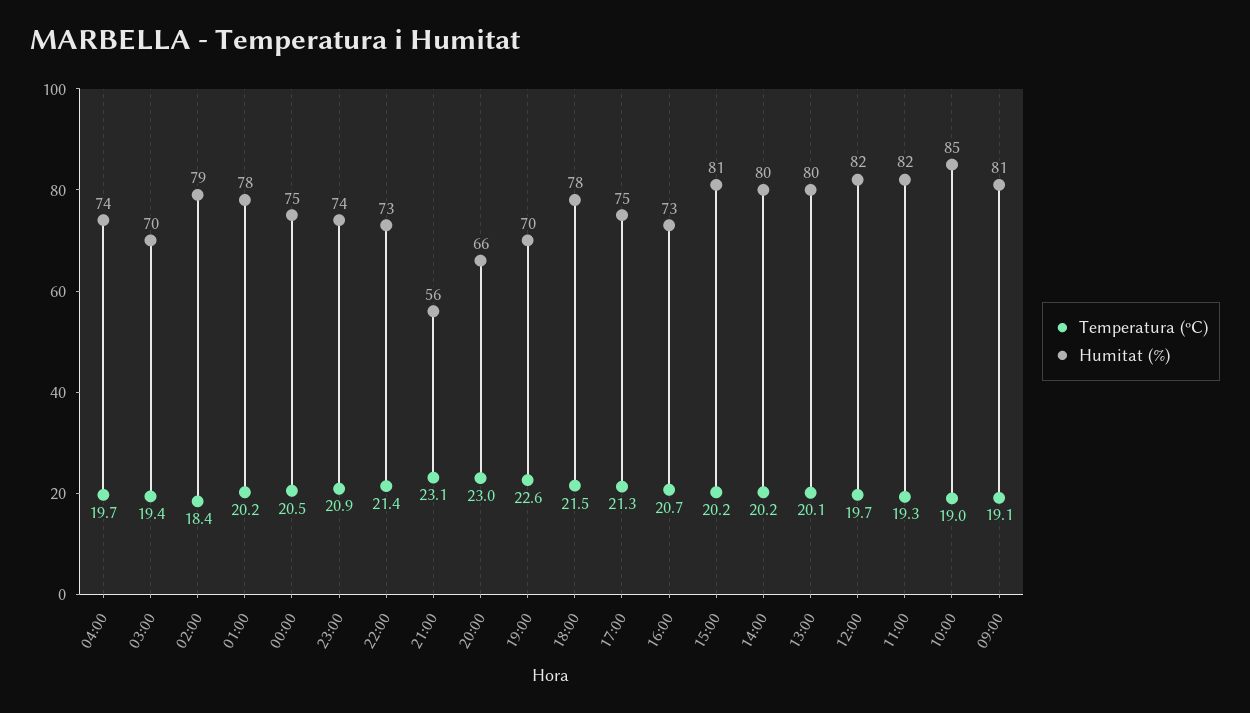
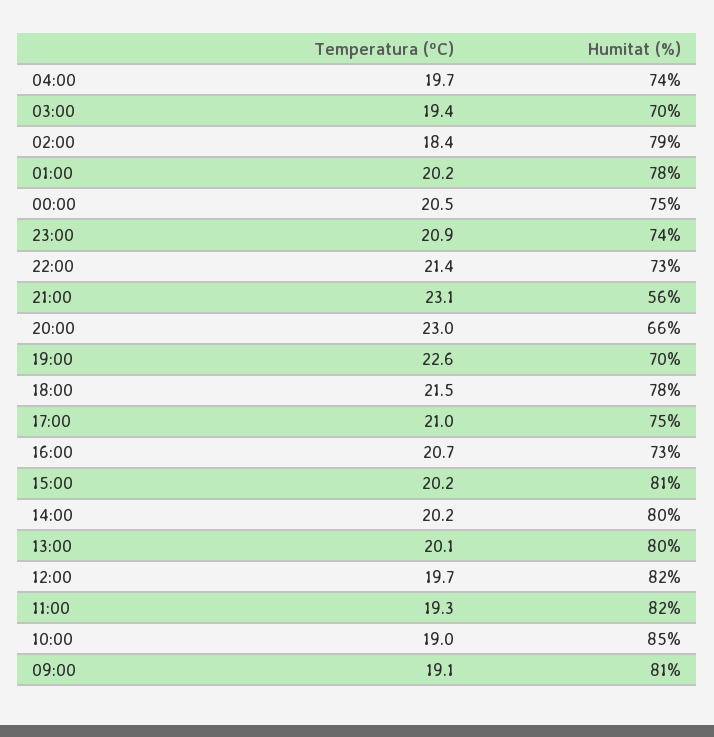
Temperatura (ºC), 17:00: 21.3 -> 21

